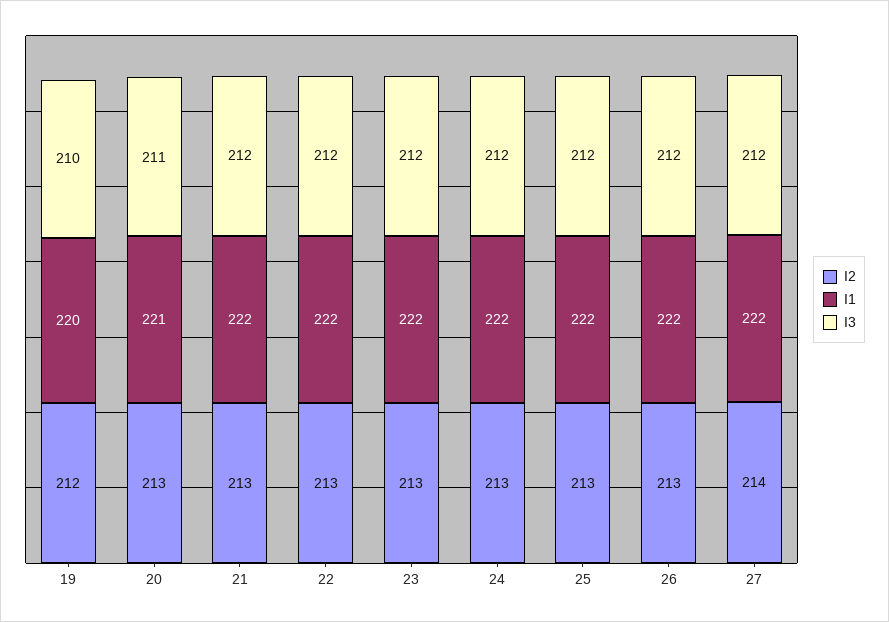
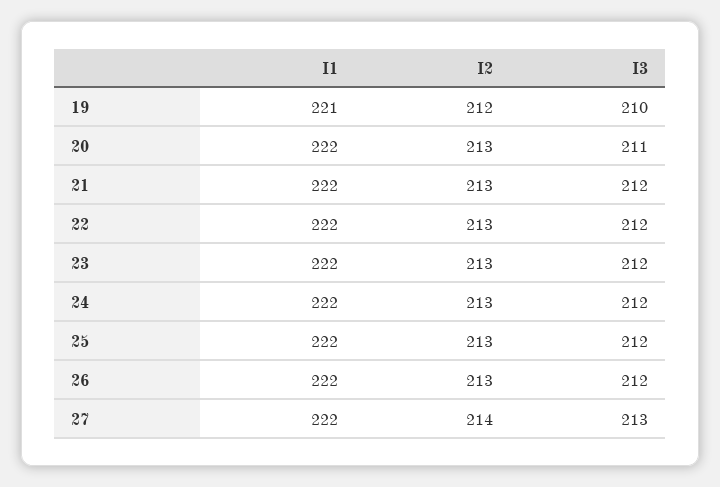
I1, 19: 220 -> 221
I1, 20: 221 -> 222
I3, 27: 212 -> 213

